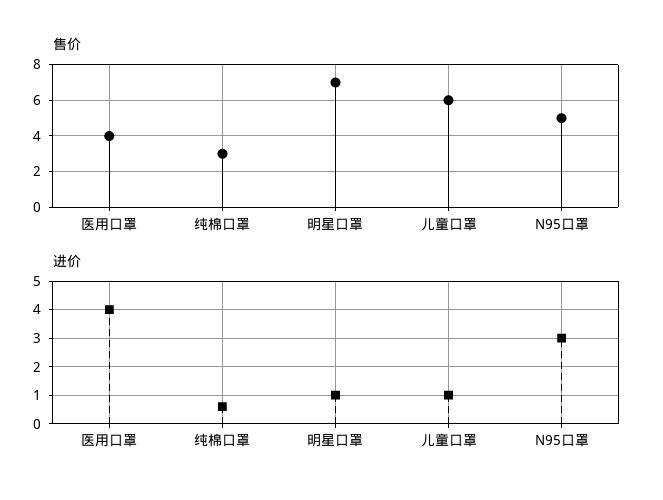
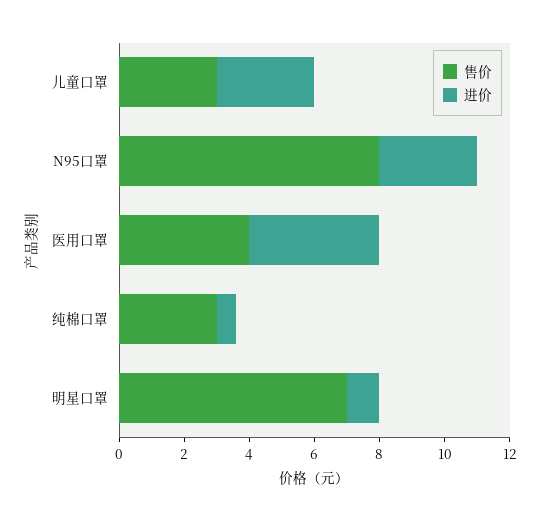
售价, 儿童口罩: 6 -> 3
售价, N95口罩: 5 -> 8
进价, 儿童口罩: 1 -> 3

